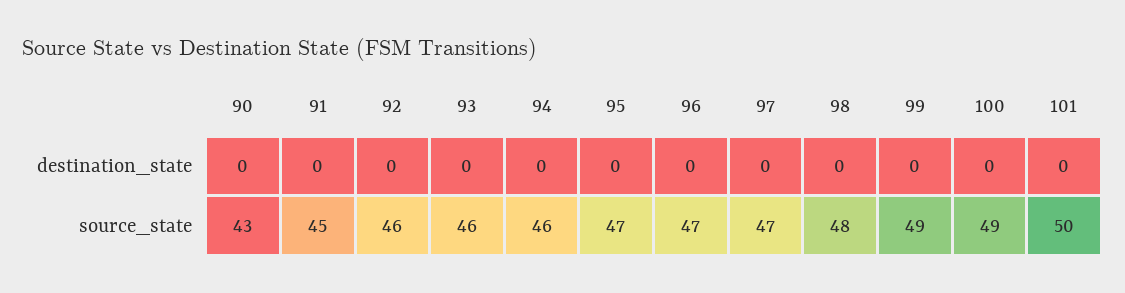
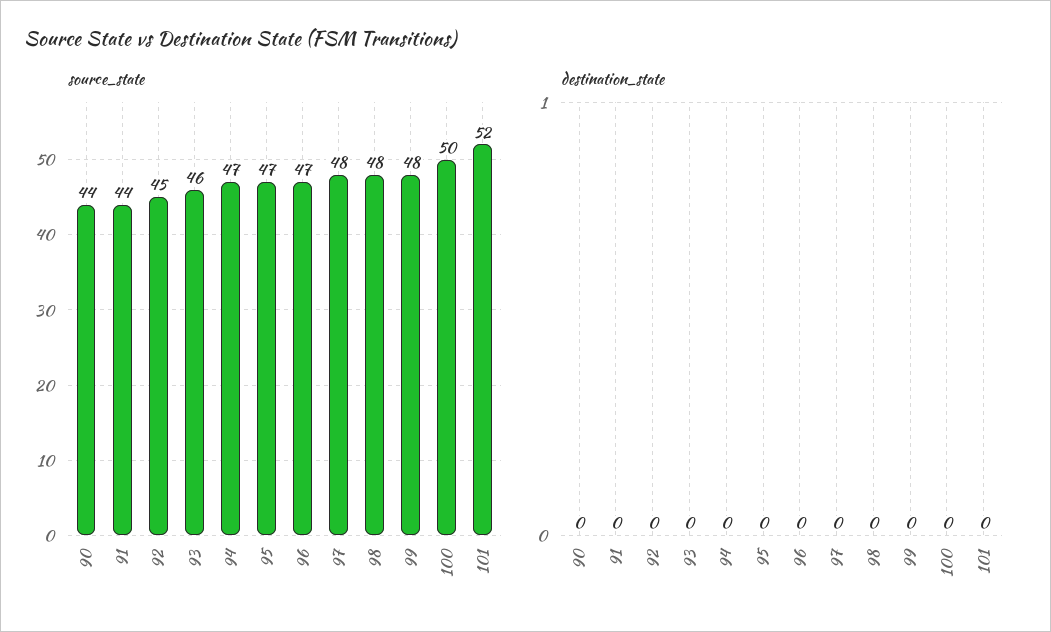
source_state, 90: 43 -> 44
source_state, 91: 45 -> 44
source_state, 92: 46 -> 45
source_state, 94: 46 -> 47
source_state, 97: 47 -> 48
source_state, 99: 49 -> 48
source_state, 100: 49 -> 50
source_state, 101: 50 -> 52

